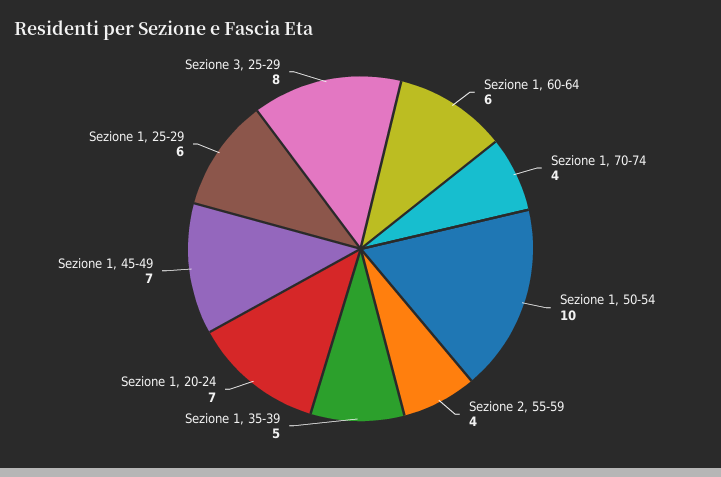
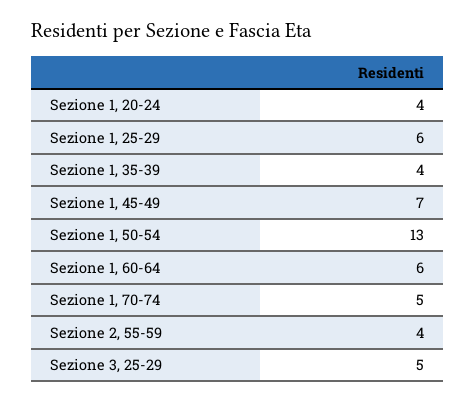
Sezione 1, 70-74: 4 -> 5
Sezione 1, 50-54: 10 -> 13
Sezione 1, 35-39: 5 -> 4
Sezione 1, 20-24: 7 -> 4
Sezione 3, 25-29: 8 -> 5

